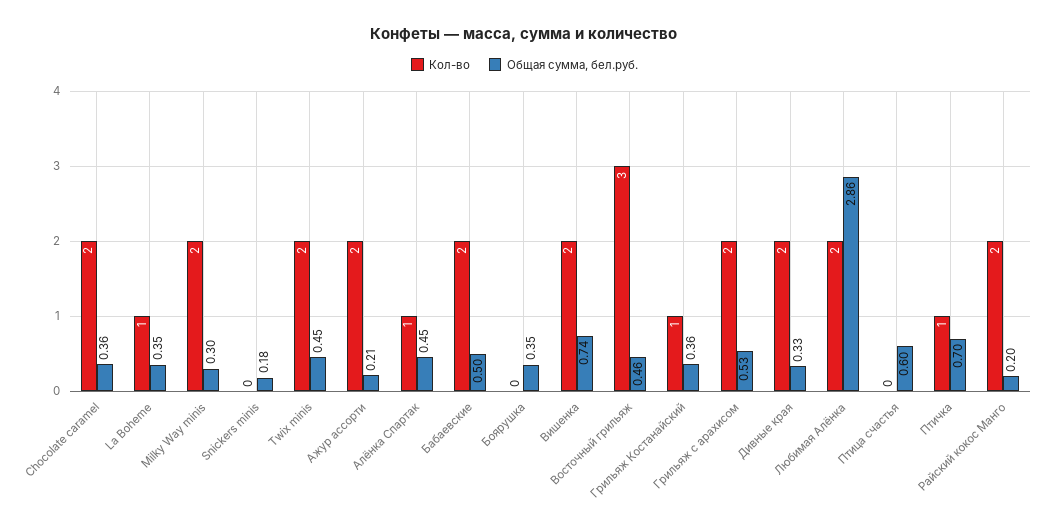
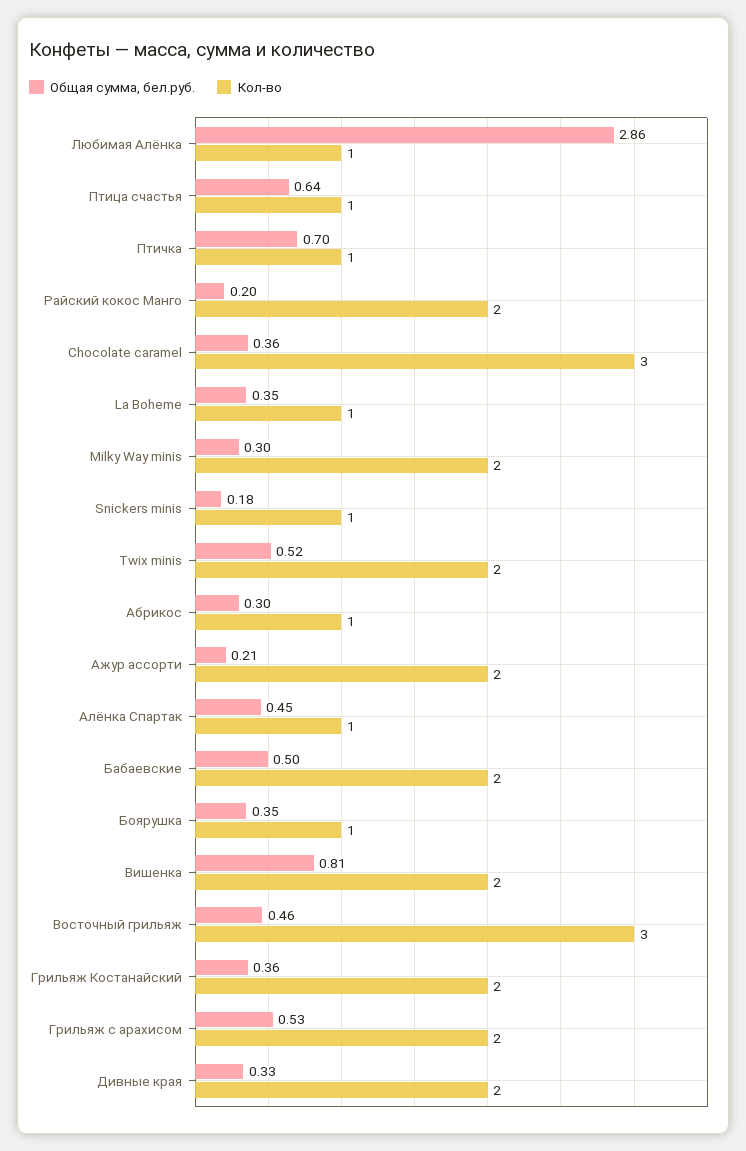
Кол-во, Chocolate caramel: 2 -> 3
Кол-во, Snickers minis: 0 -> 1
Общая сумма, бел.руб., Twix minis: 0.45 -> 0.52
Кол-во, Боярушка: 0 -> 1
Общая сумма, бел.руб., Вишенка: 0.74 -> 0.81
Кол-во, Грильяж Костанайский: 1 -> 2
Кол-во, Любимая Алёнка: 2 -> 1
Кол-во, Птица счастья: 0 -> 1
Общая сумма, бел.руб., Птица счастья: 0.6 -> 0.64
Общая сумма, бел.руб., Абрикос: none -> 0.3
Кол-во, Абрикос: none -> 1

